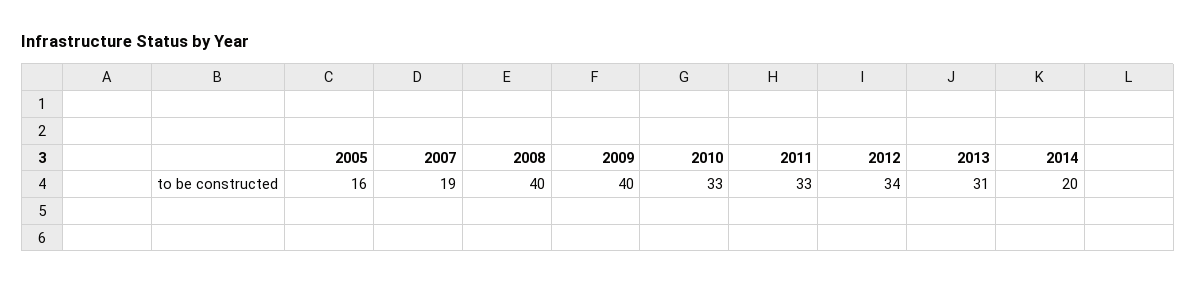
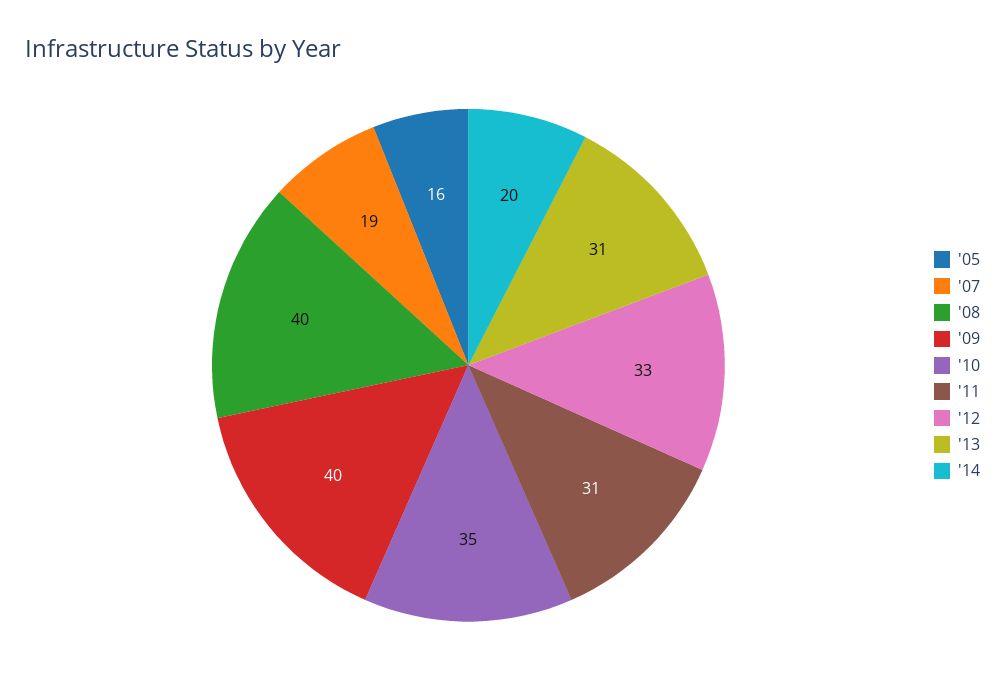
2010: 33 -> 35
2011: 33 -> 31
2012: 34 -> 33

